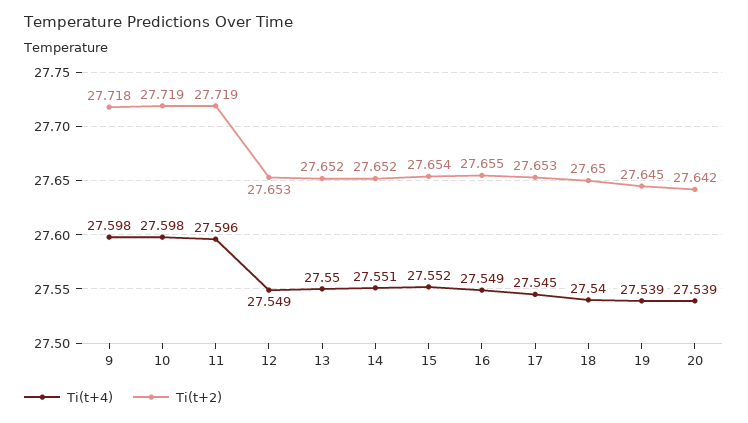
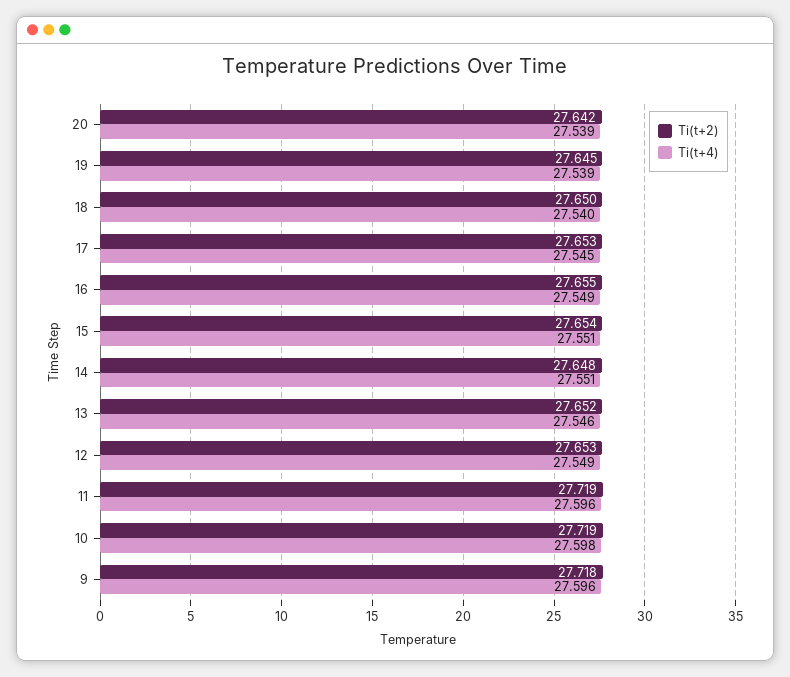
Ti(t+4), 9: 27.598 -> 27.596
Ti(t+4), 13: 27.55 -> 27.546
Ti(t+2), 14: 27.652 -> 27.648
Ti(t+4), 15: 27.552 -> 27.551

